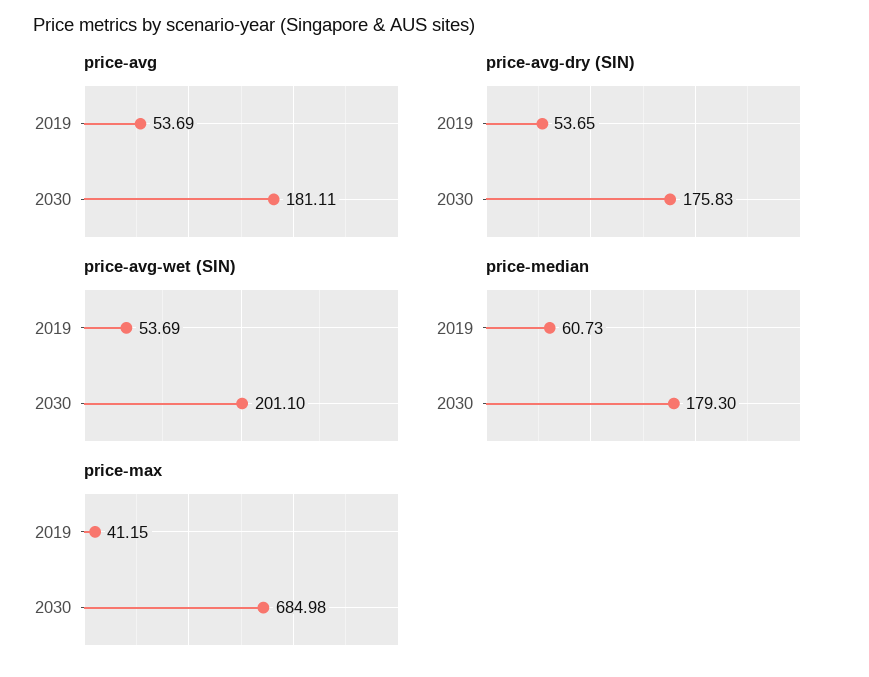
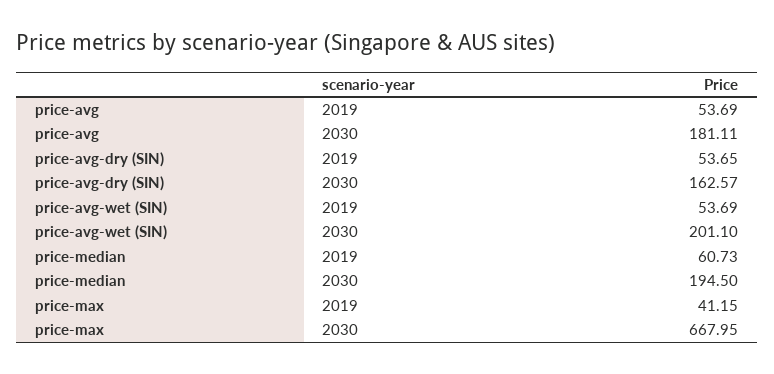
price-avg-dry (SIN), 2030: 175.83 -> 162.57
price-median, 2030: 179.3 -> 194.5
price-max, 2030: 684.98 -> 667.95

